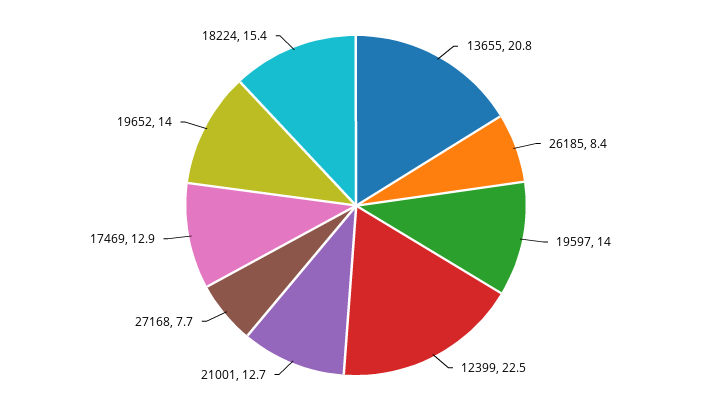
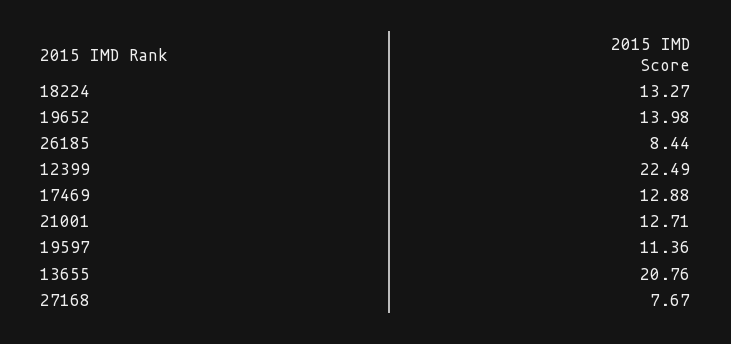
19597: 14 -> 11.36
18224: 15.4 -> 13.27

